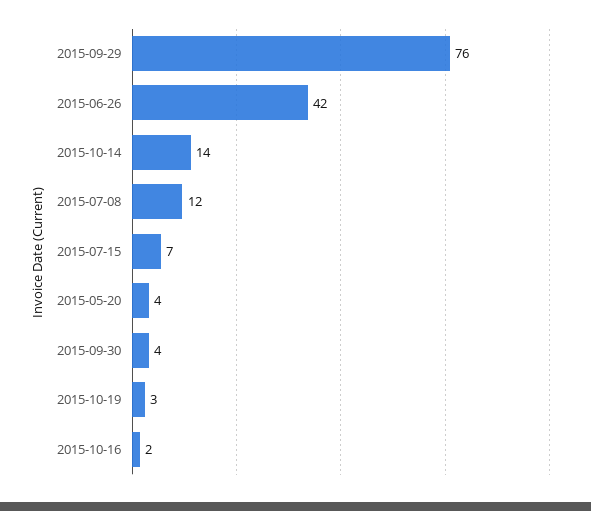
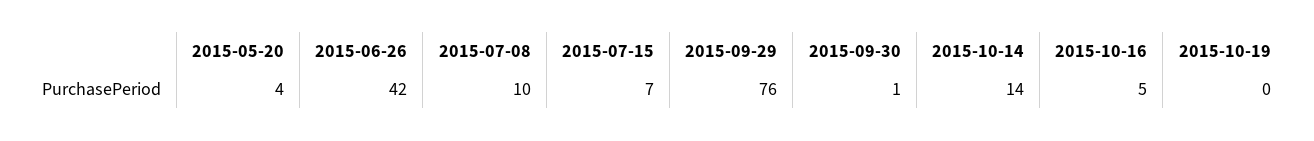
2015-07-08: 12 -> 10
2015-09-30: 4 -> 1
2015-10-19: 3 -> 0
2015-10-16: 2 -> 5

